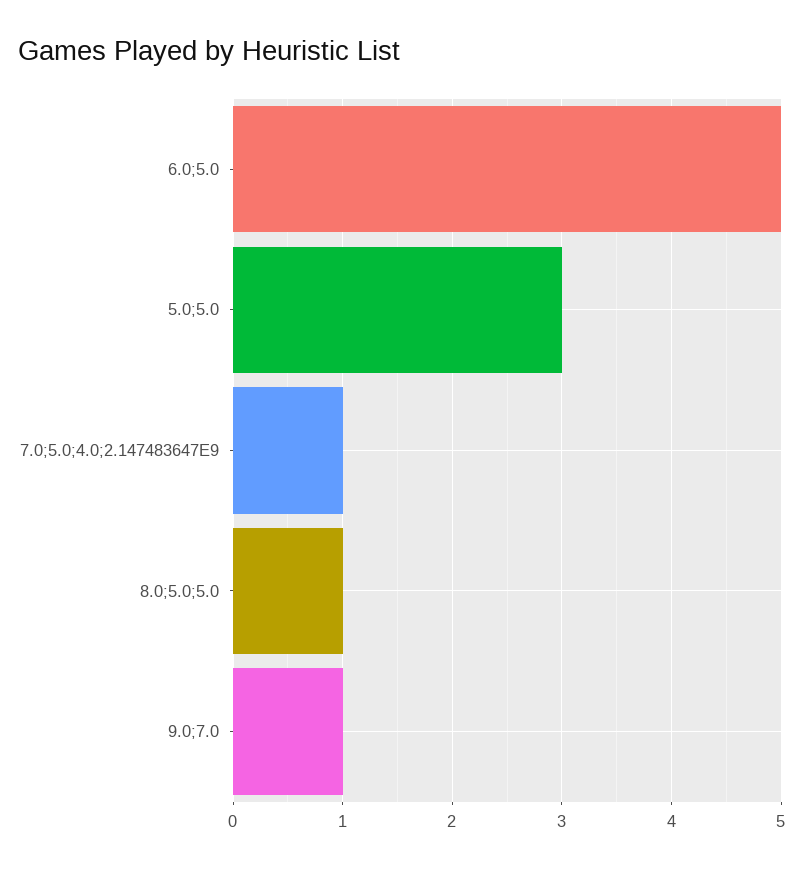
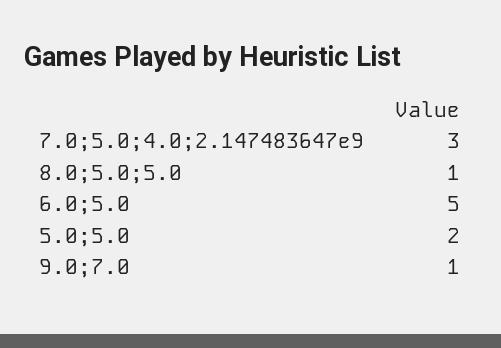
5.0;5.0: 3 -> 2
7.0;5.0;4.0;2.147483647E9: 1 -> 3

